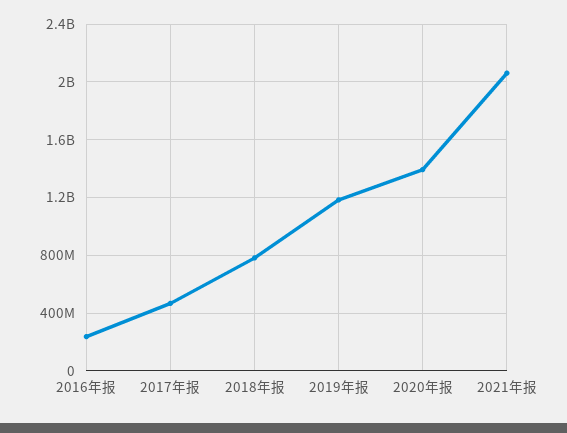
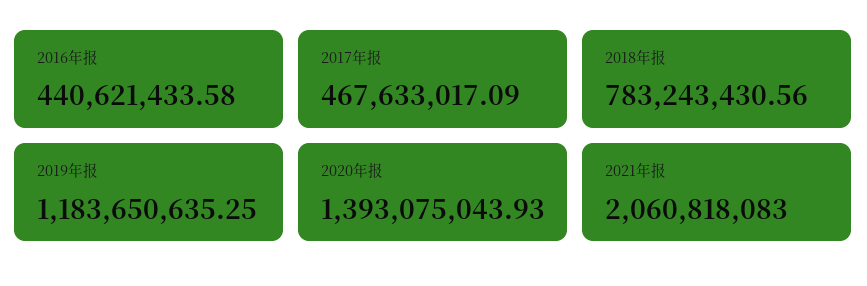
2016年报: 250000000 -> 440621433.58

